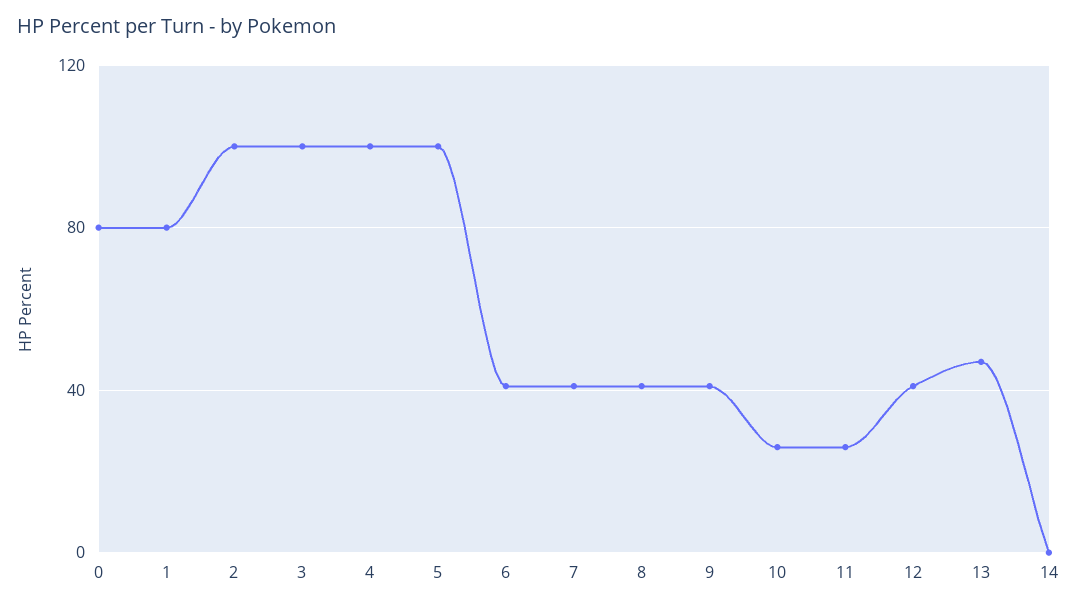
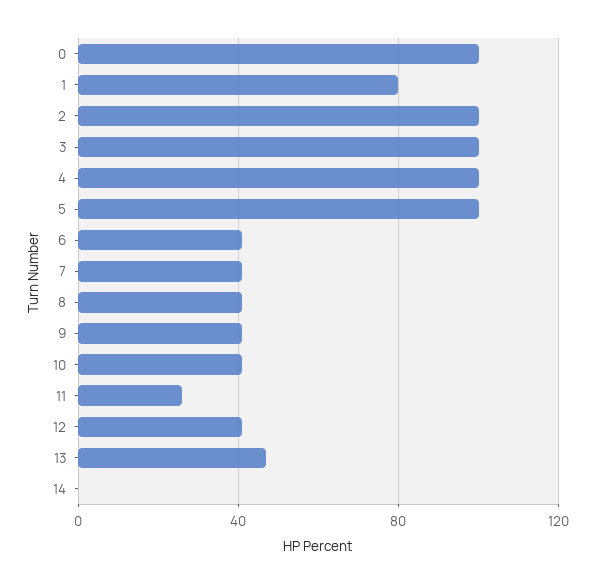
0: 80 -> 100
10: 25 -> 40

